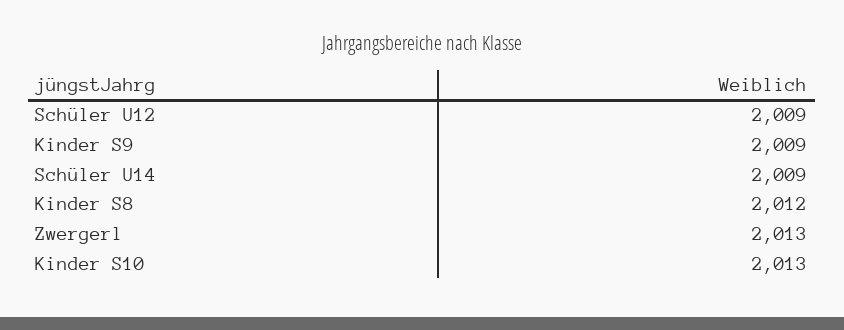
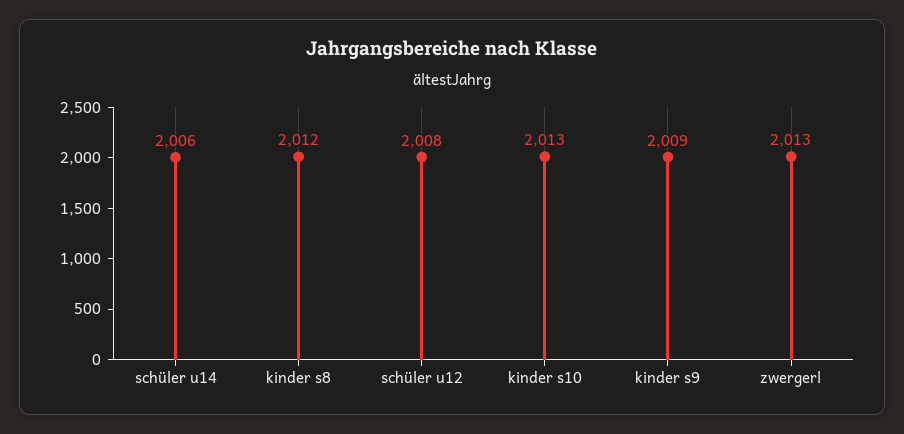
Schüler U12: 2009 -> 2008
Schüler U14: 2009 -> 2006

